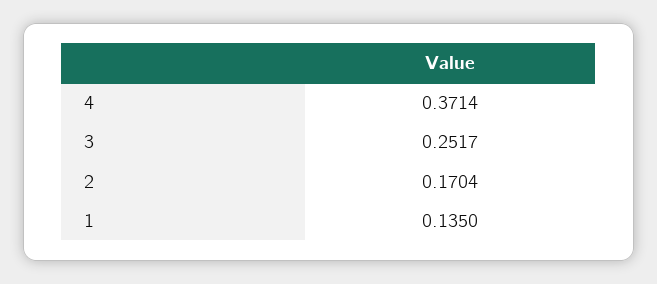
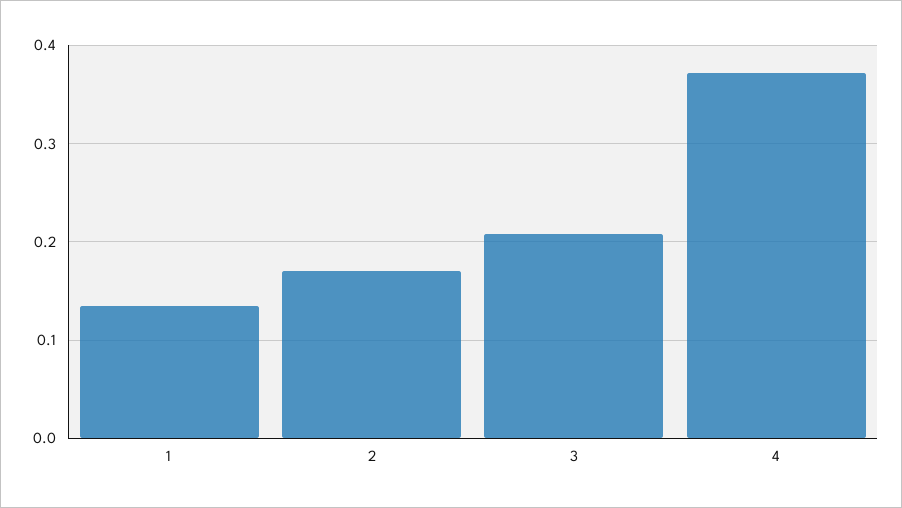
3: 0.2517 -> 0.21

